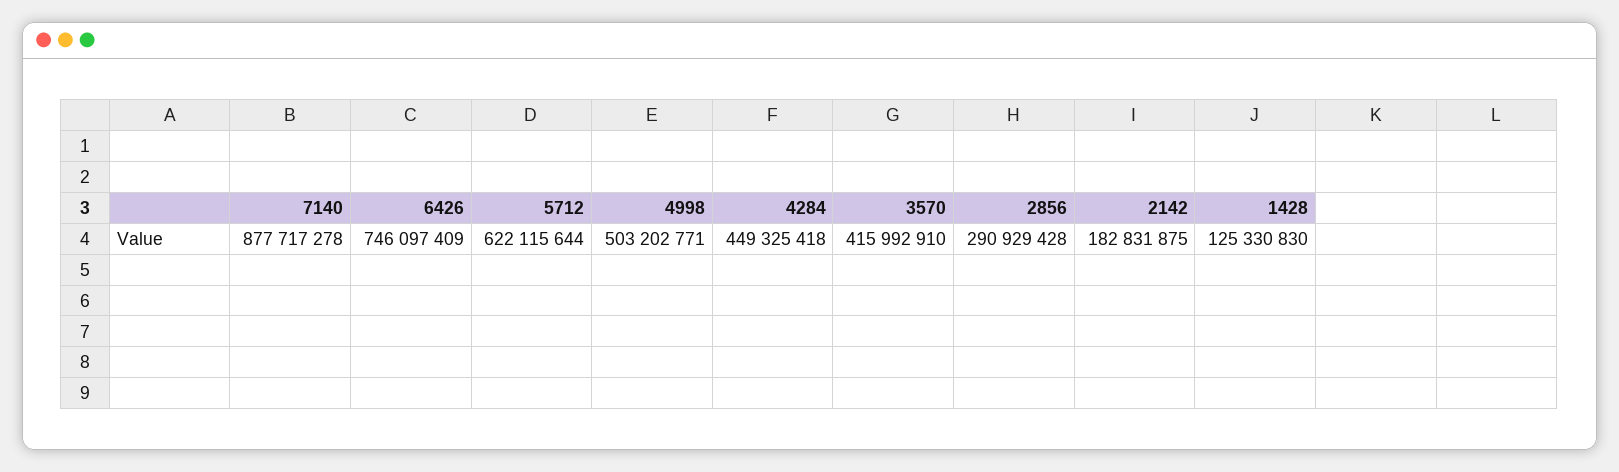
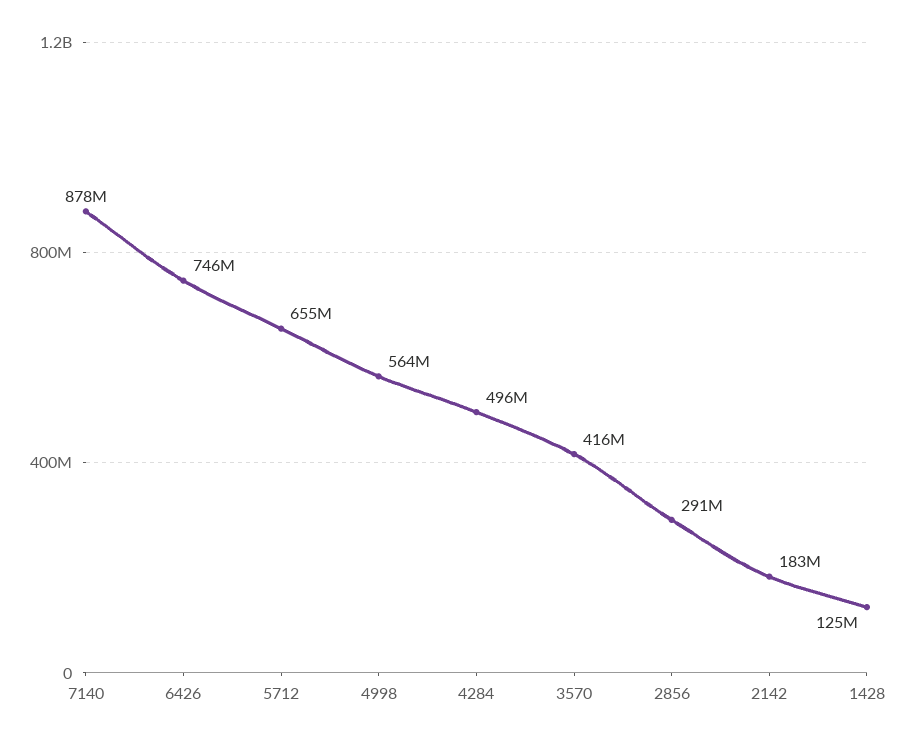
5712: 622115644 -> 655000000
4998: 503202771 -> 564000000
4284: 449325418 -> 496000000

